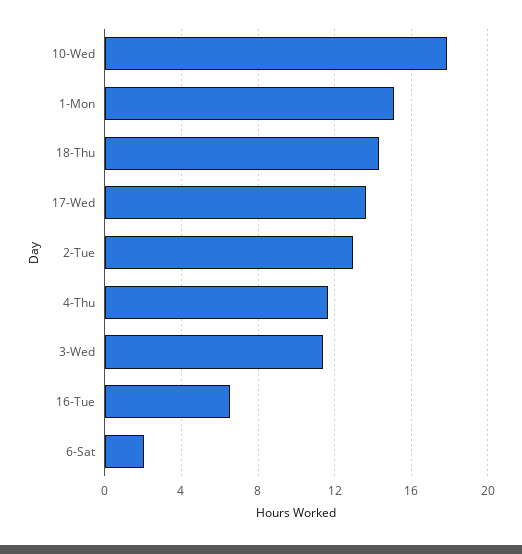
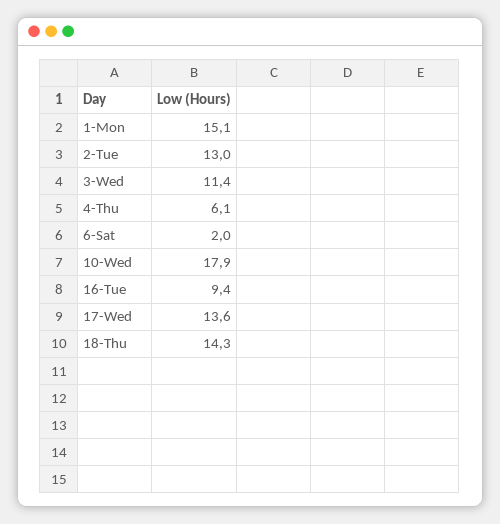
4-Thu: 11.5 -> 6.1
16-Tue: 6.5 -> 9.4

